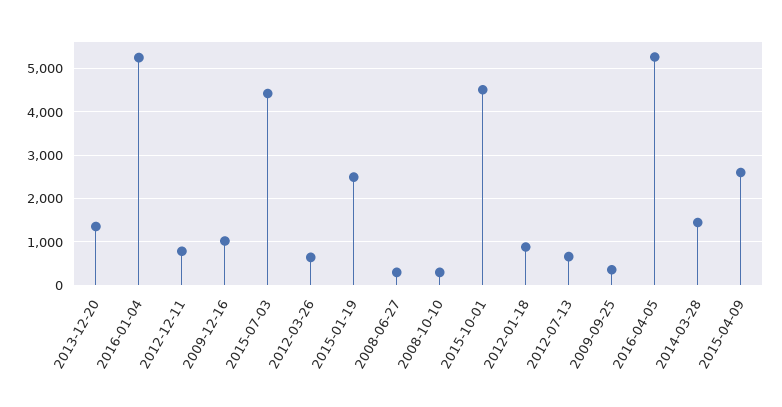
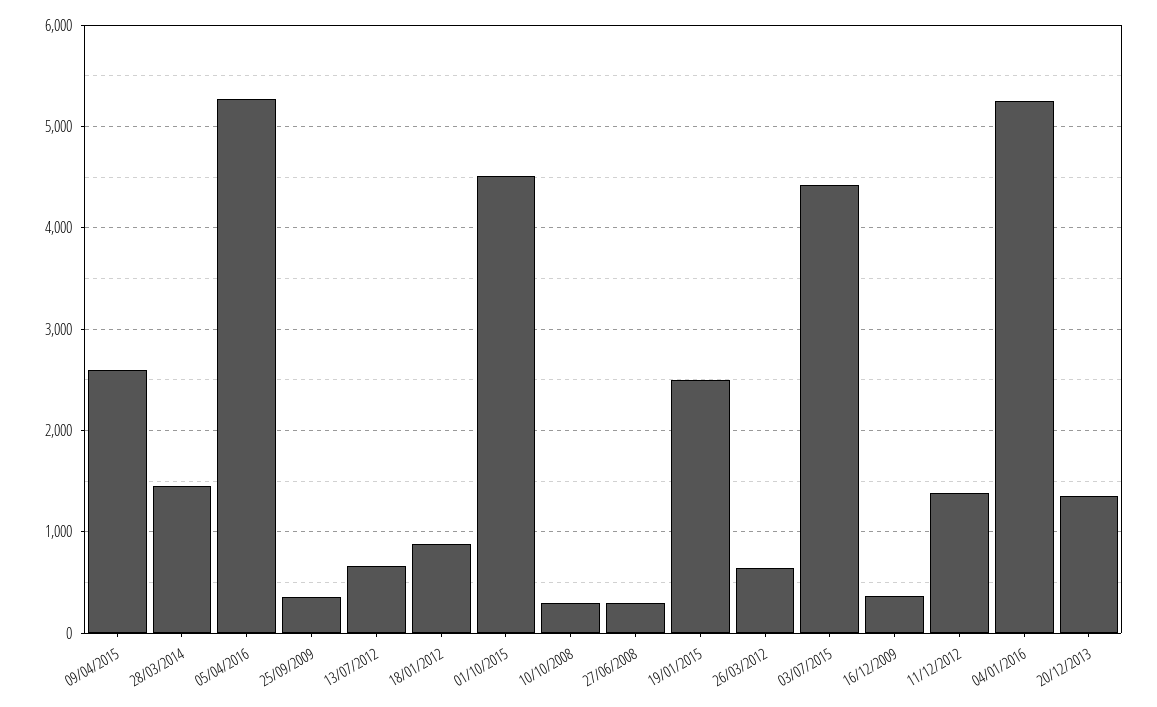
2012-12-11: 800 -> 1400
2009-12-16: 1000 -> 400

